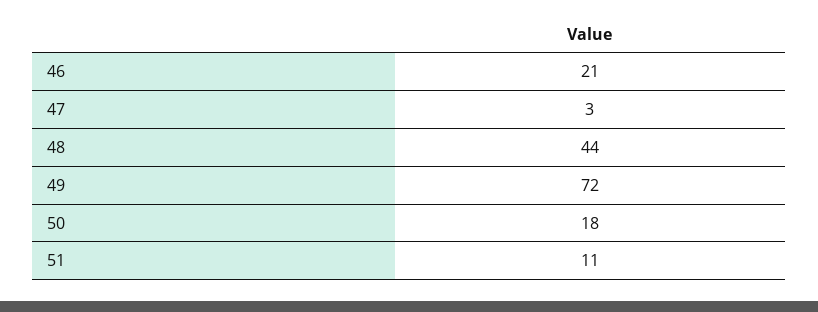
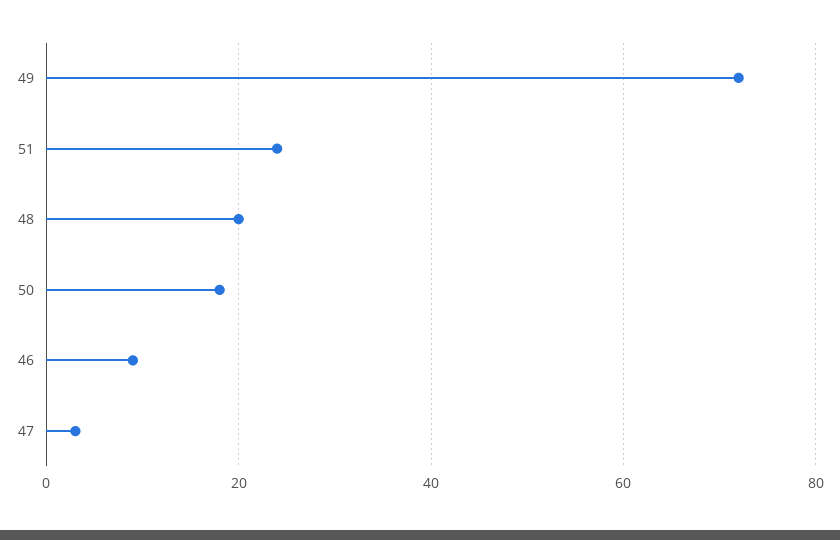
46: 21 -> 10
48: 44 -> 20
51: 11 -> 25

